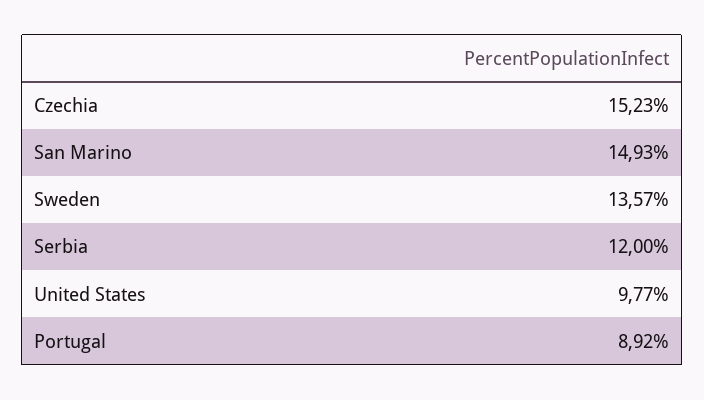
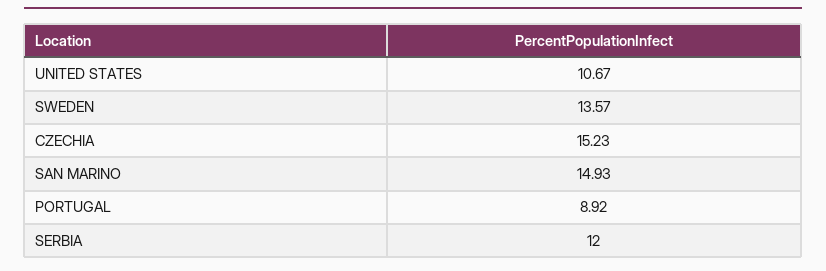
United States: 9.77 -> 10.67

